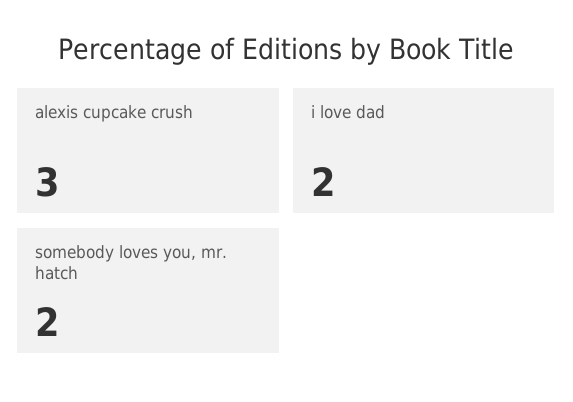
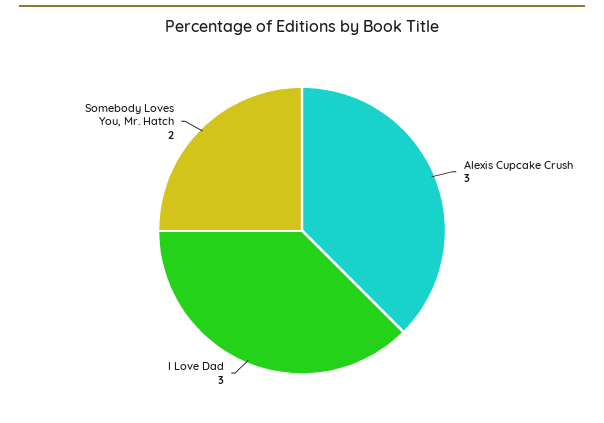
i love dad: 2 -> 3

